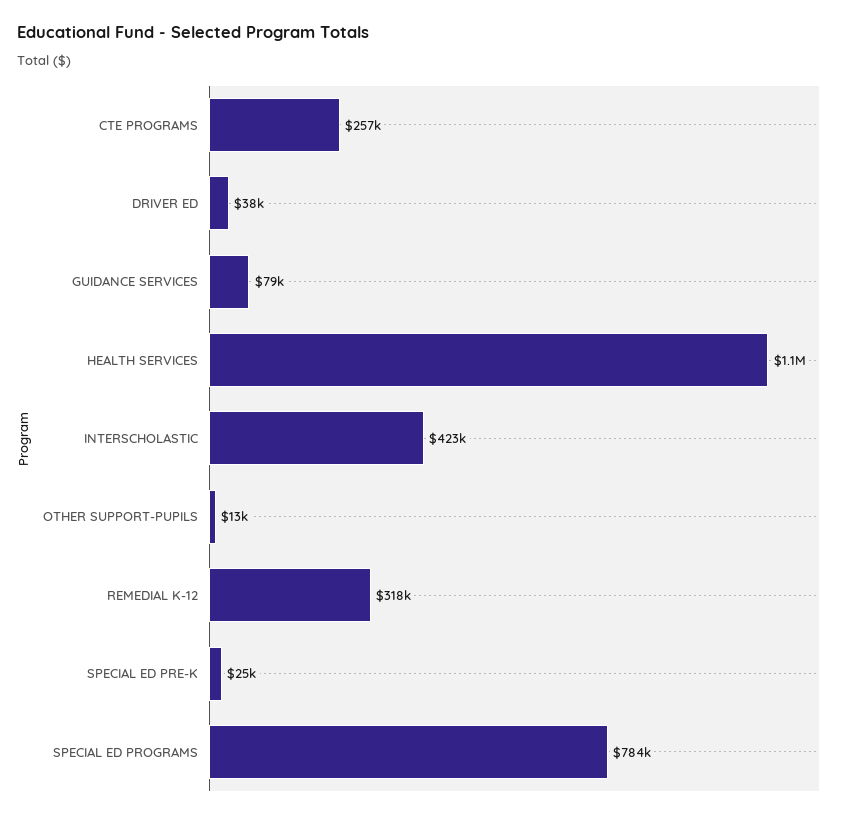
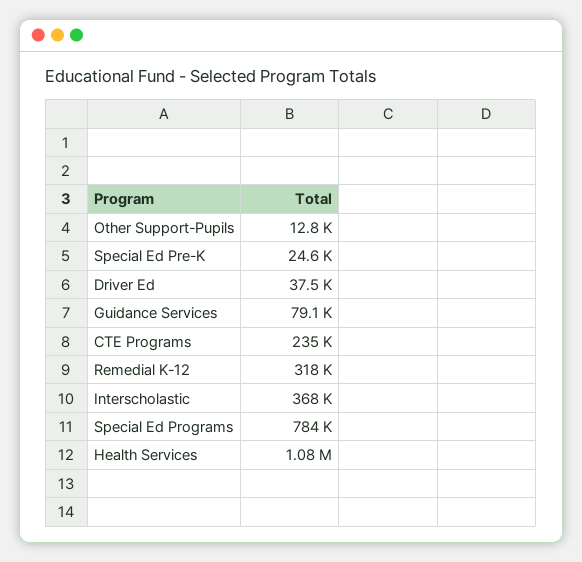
CTE PROGRAMS: 257000 -> 235000
INTERSCHOLASTIC: 423000 -> 368000

